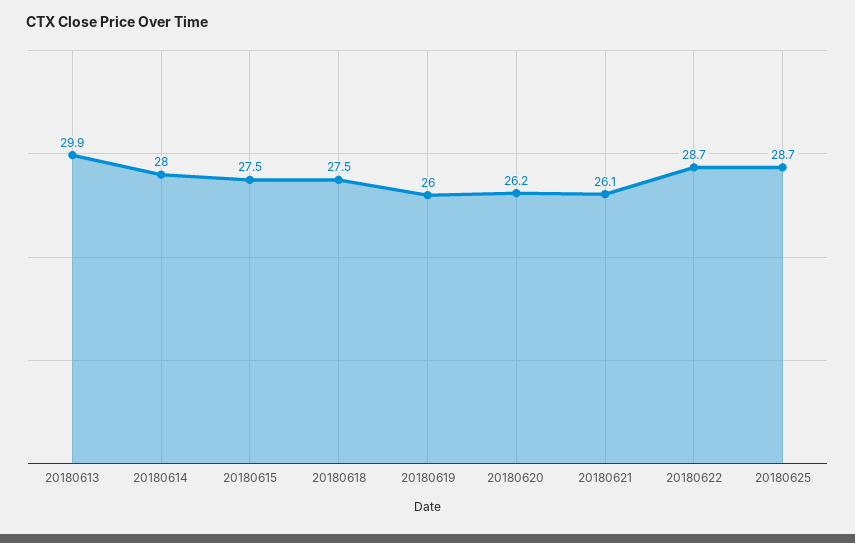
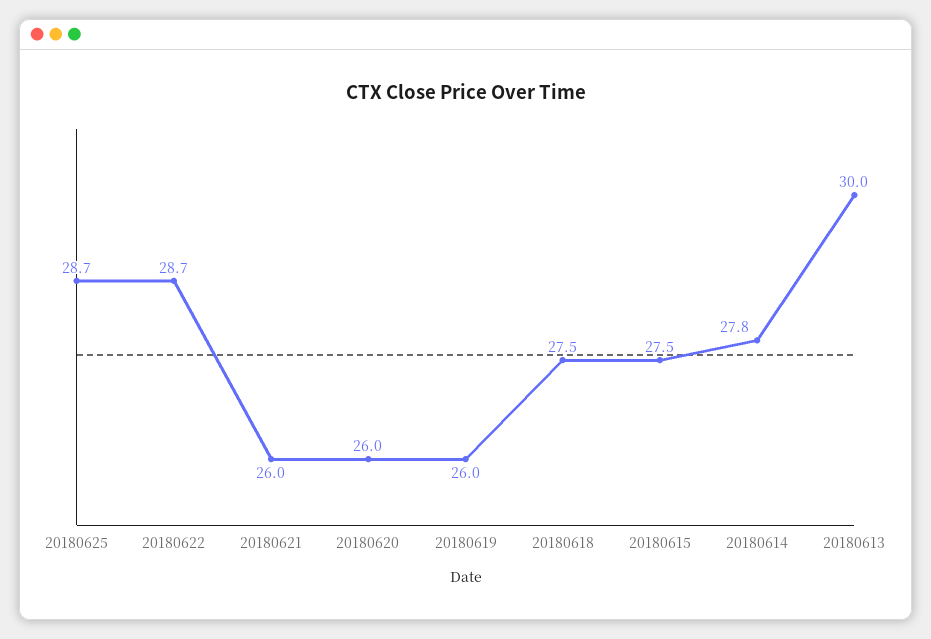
20180613: 29.9 -> 30
20180614: 28 -> 27.8
20180620: 26.2 -> 26
20180621: 26.1 -> 26

